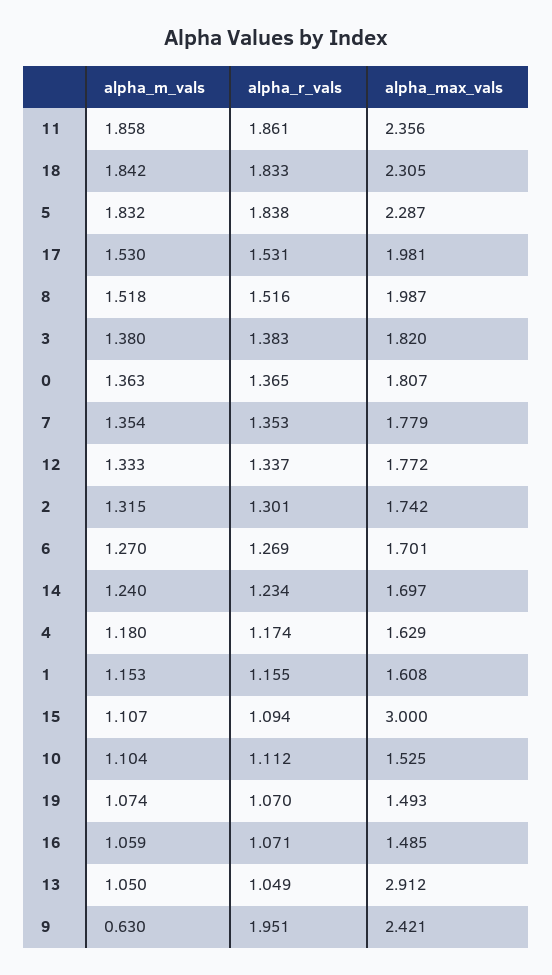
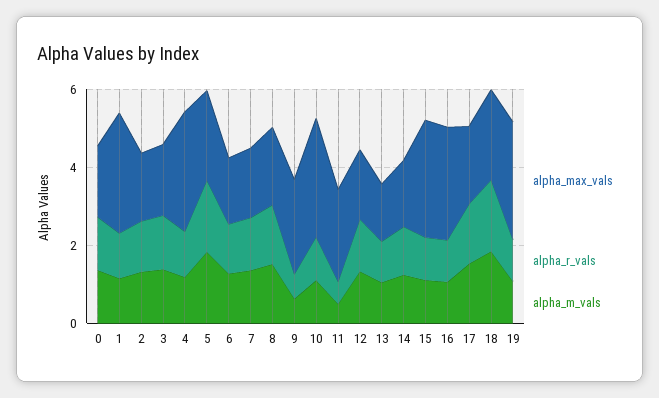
alpha_m_vals, 11: 1.858 -> 0.5
alpha_r_vals, 11: 1.861 -> 0.5
alpha_max_vals, 4: 1.629 -> 3
alpha_max_vals, 1: 1.608 -> 3
alpha_max_vals, 10: 1.525 -> 3
alpha_max_vals, 19: 1.493 -> 3
alpha_max_vals, 16: 1.485 -> 3
alpha_max_vals, 13: 2.912 -> 1.5
alpha_r_vals, 9: 1.951 -> 0.5

